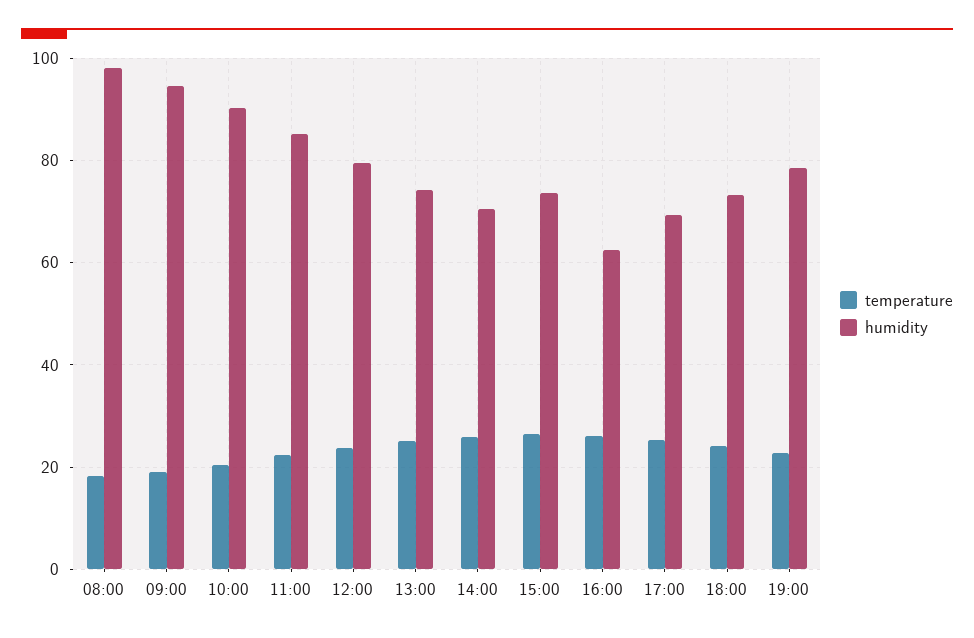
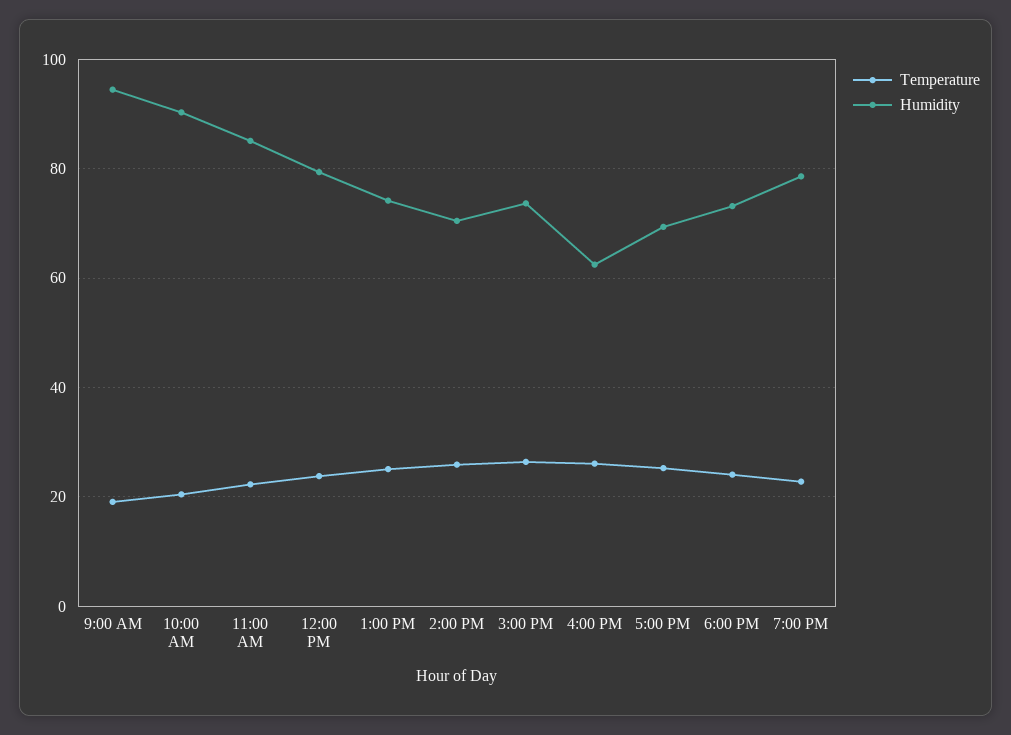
temperature, 08:00: 18 -> none
humidity, 08:00: 98 -> none

